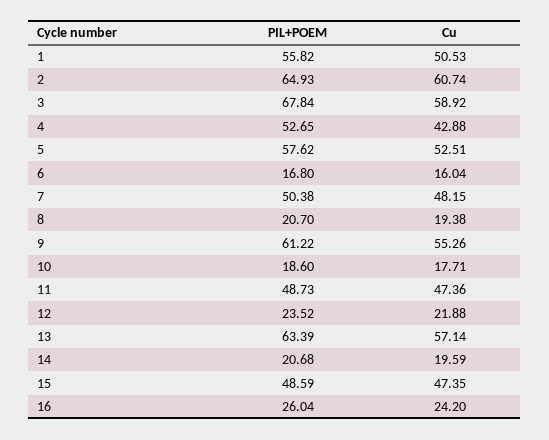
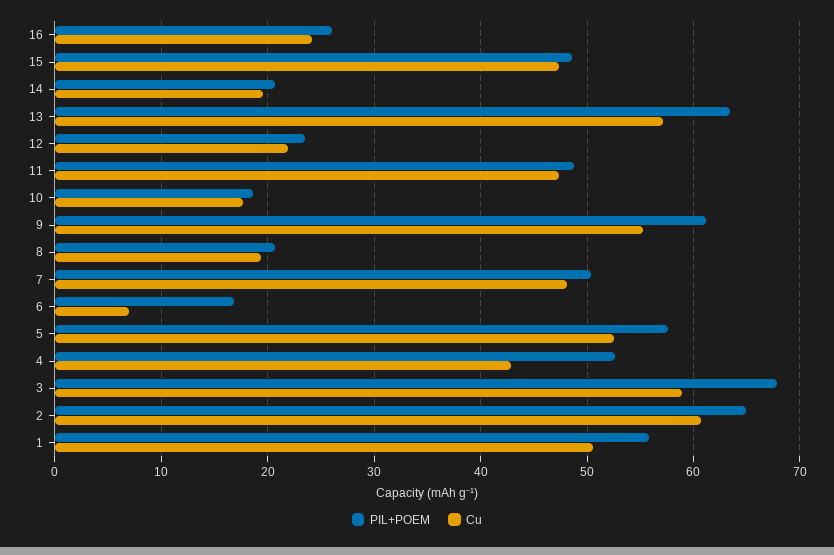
Cu, 6: 16.04 -> 7

